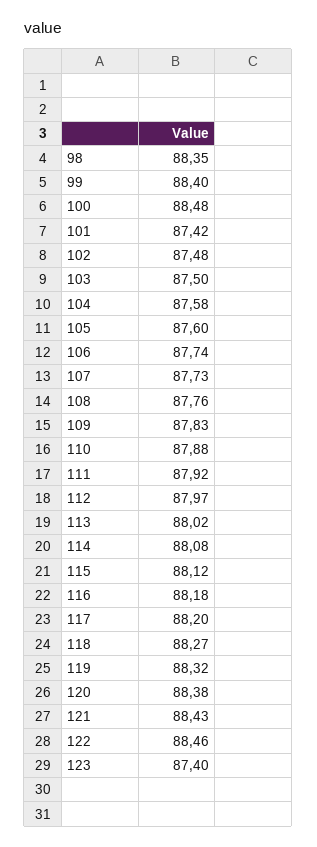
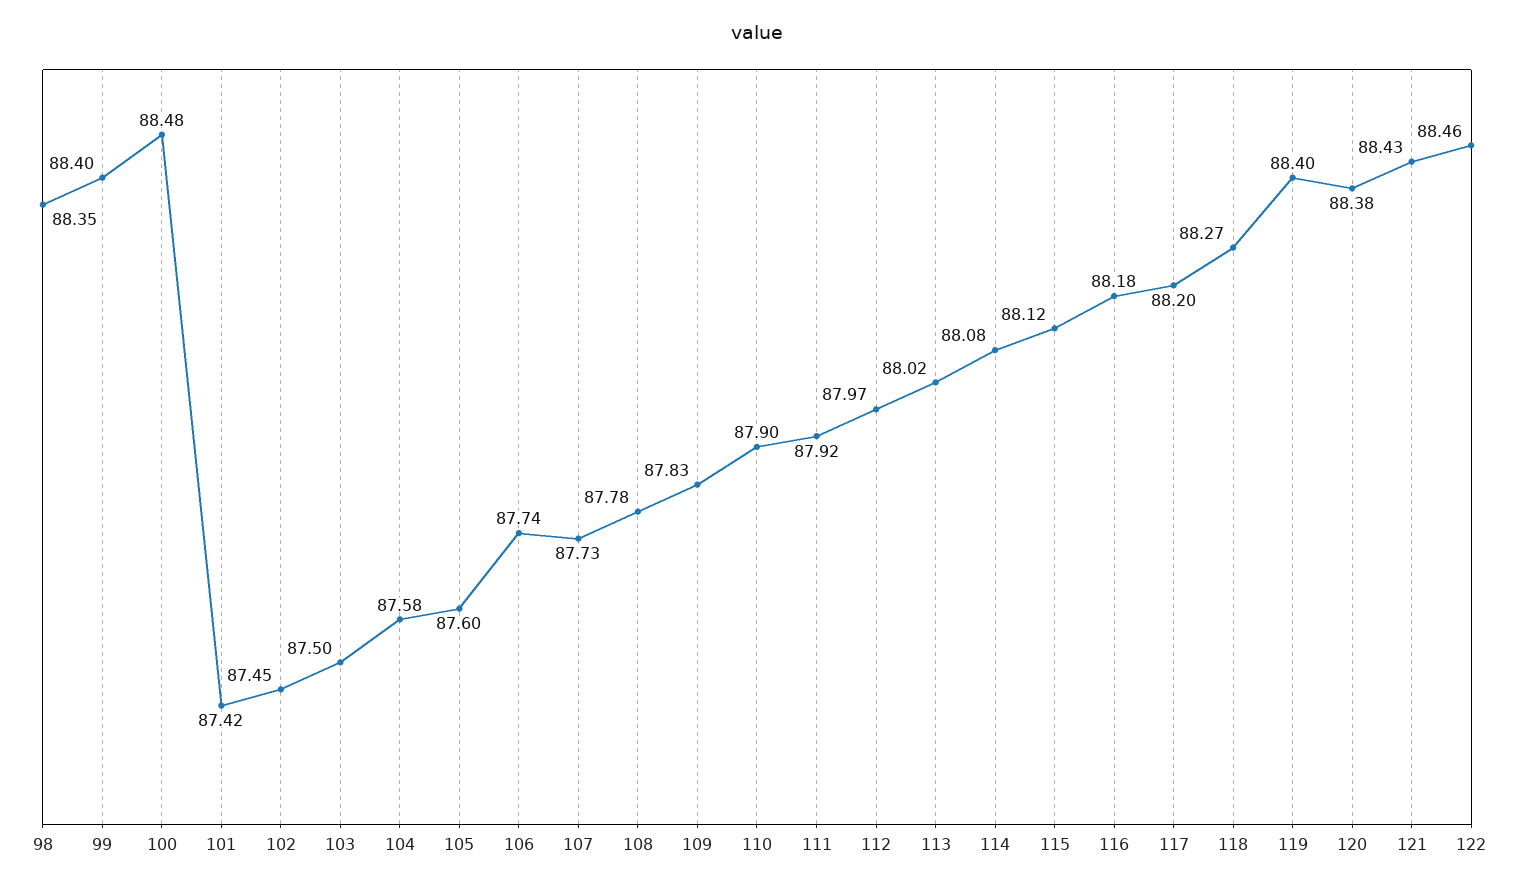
102: 87.48 -> 87.45
108: 87.76 -> 87.78
110: 87.88 -> 87.9
119: 88.32 -> 88.4
123: 87.4 -> none

